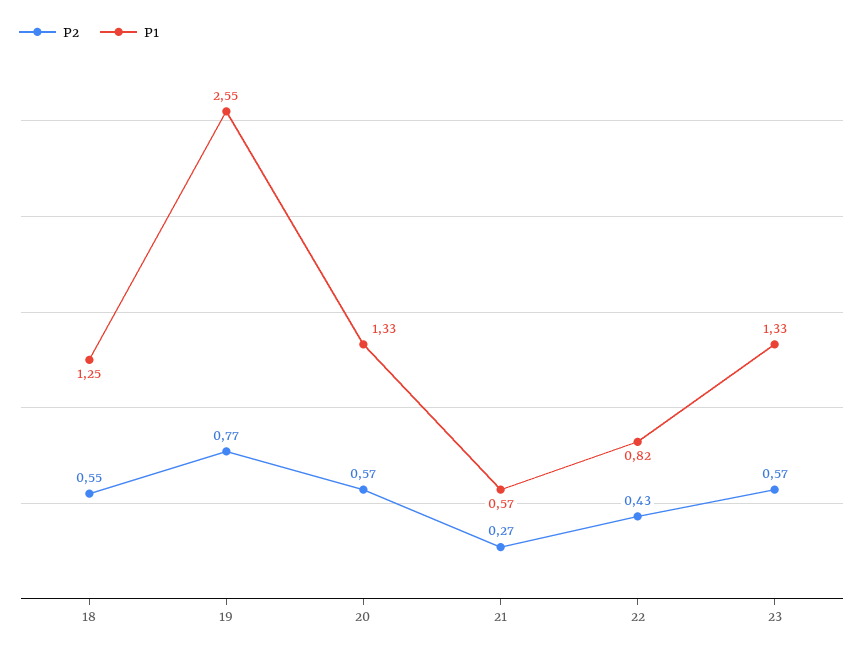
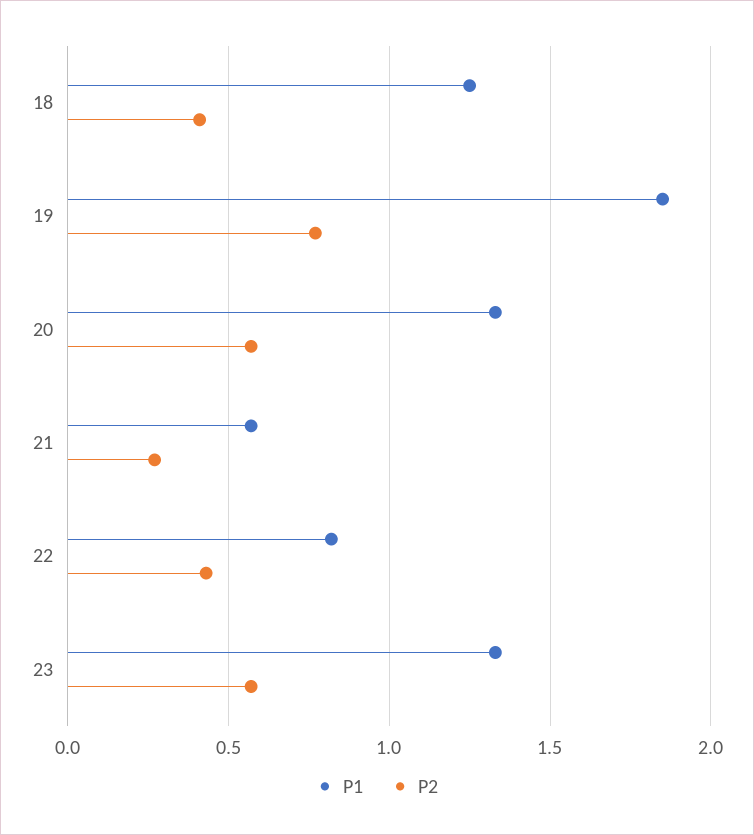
P2, 18: 0.55 -> 0.4
P1, 19: 2.55 -> 1.85

